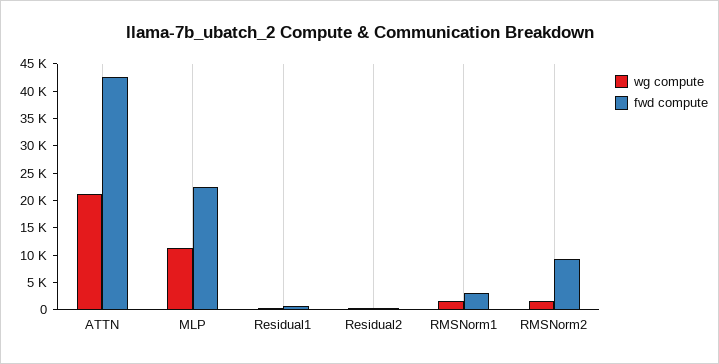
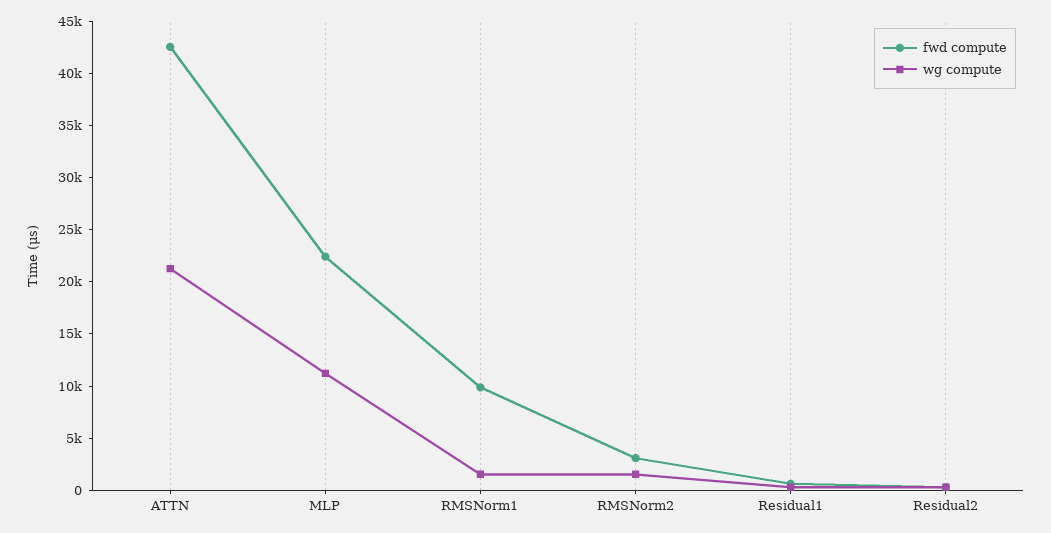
fwd compute, RMSNorm1: 2500 -> 10000
fwd compute, RMSNorm2: 10000 -> 3000

